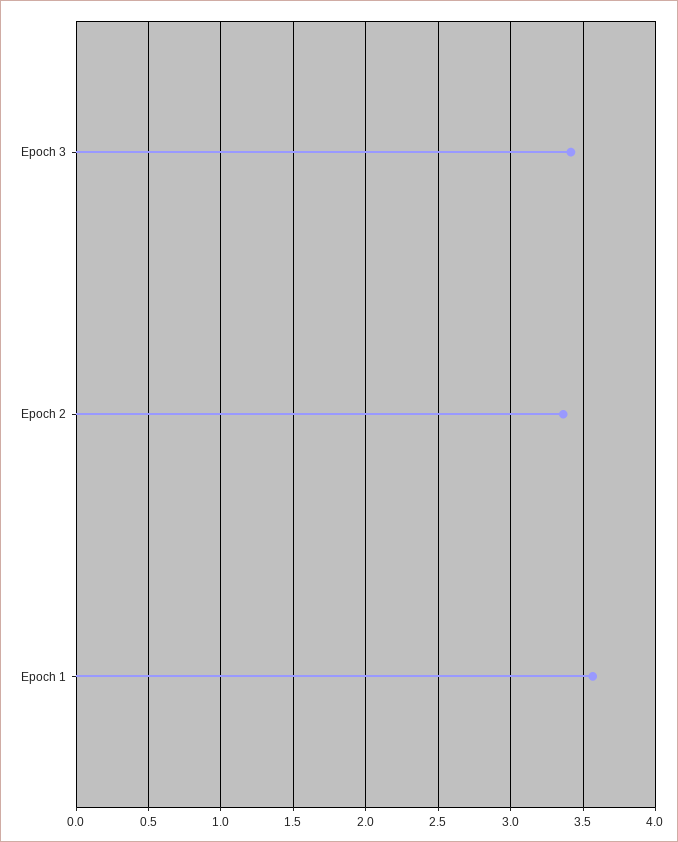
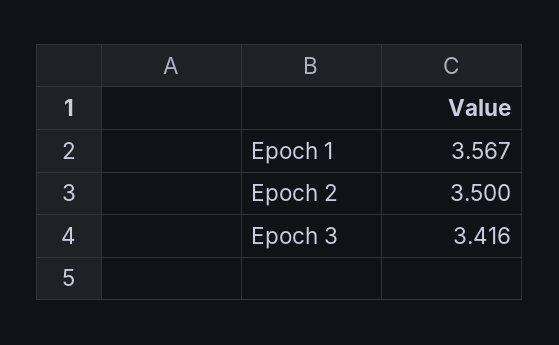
Epoch 2: 3.35 -> 3.5

